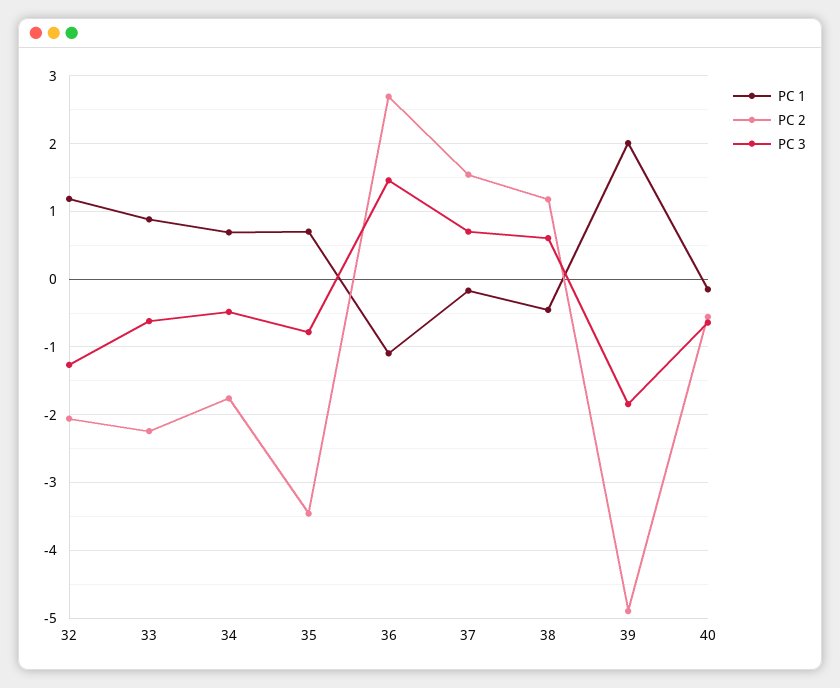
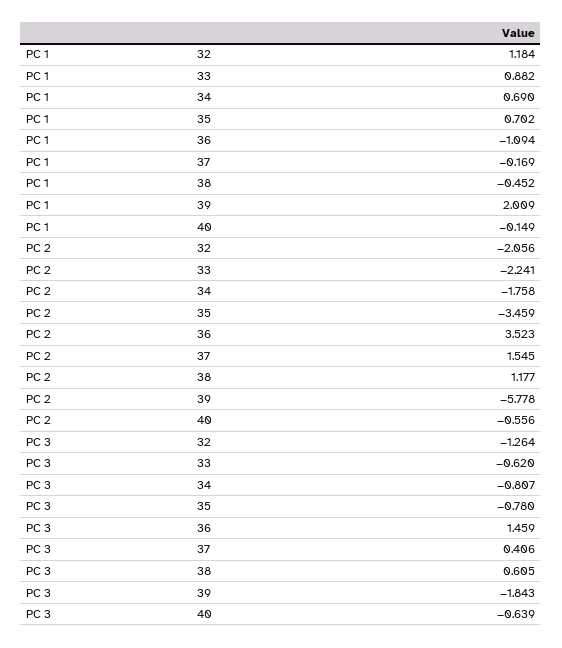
PC 3, 34: -0.5 -> -0.807
PC 2, 36: 2.7 -> 3.523
PC 3, 37: 0.7 -> 0.406
PC 2, 39: -4.9 -> -5.778

